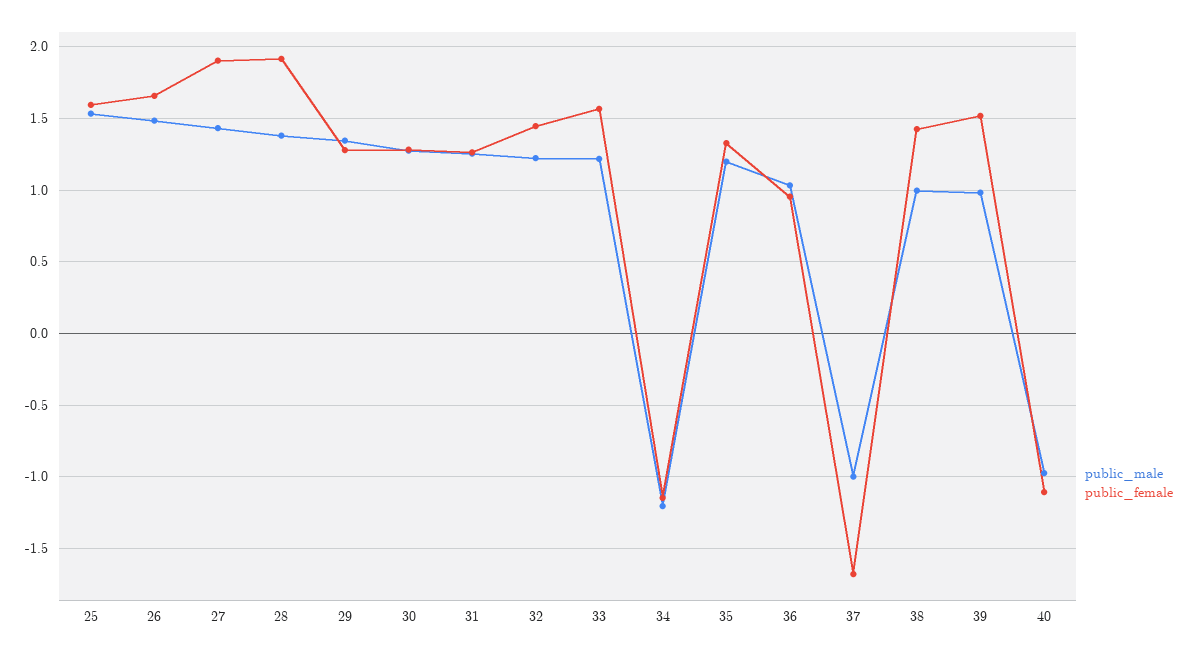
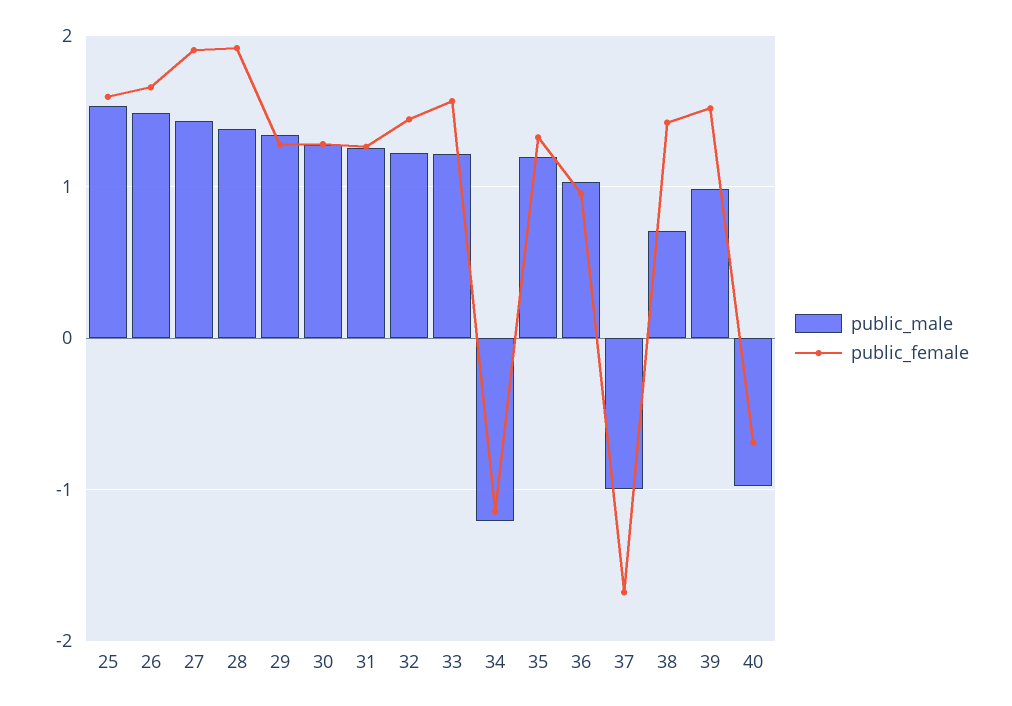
public_male, 38: 1 -> 0.7
public_female, 40: -1.1 -> -0.7

